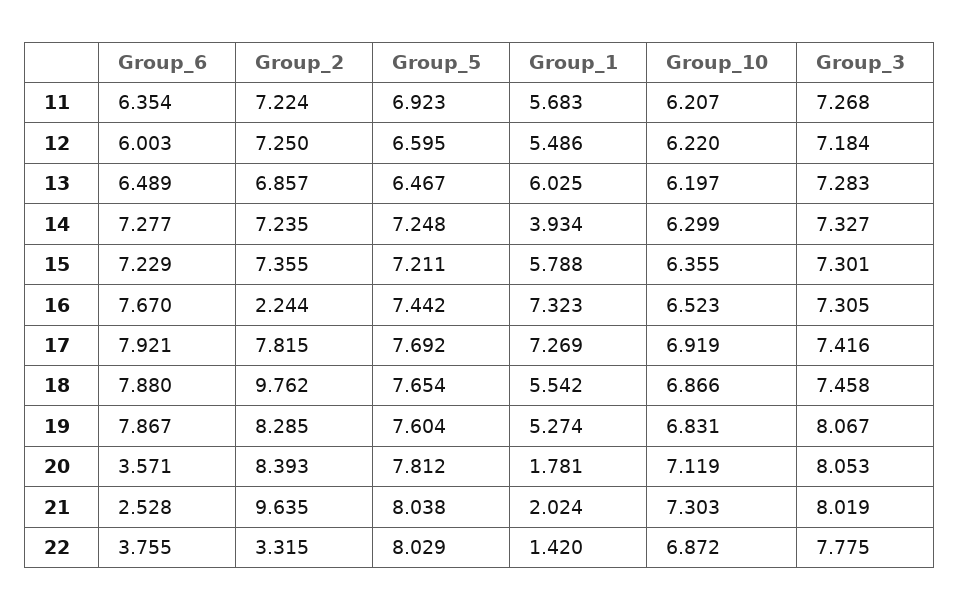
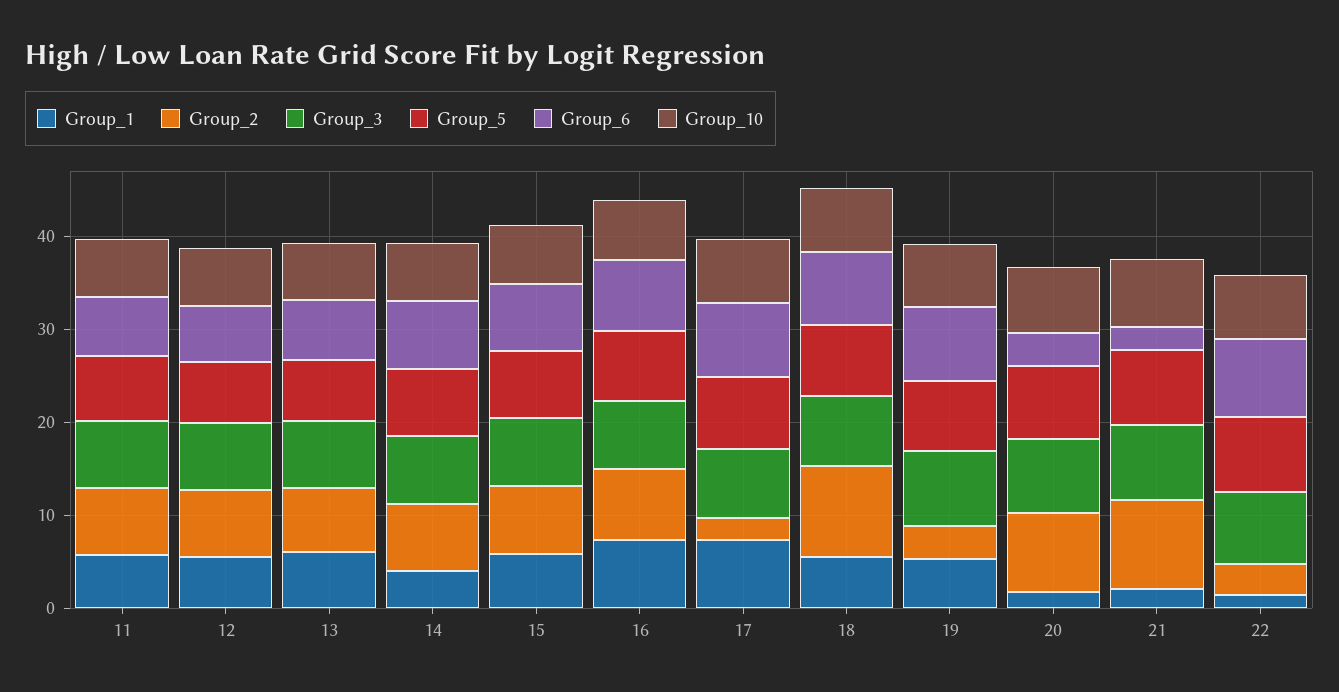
Group_2, 16: 2.244 -> 8
Group_2, 17: 7.815 -> 2
Group_2, 19: 8.285 -> 4
Group_6, 22: 3.755 -> 8

